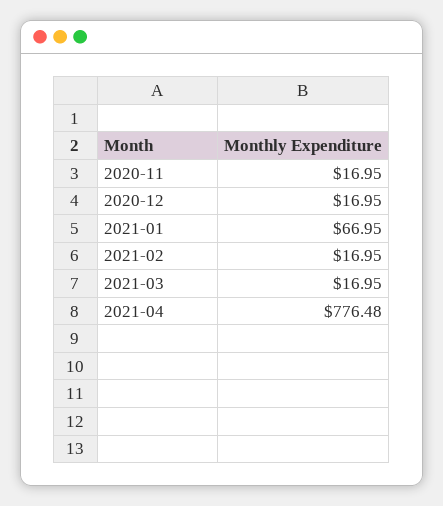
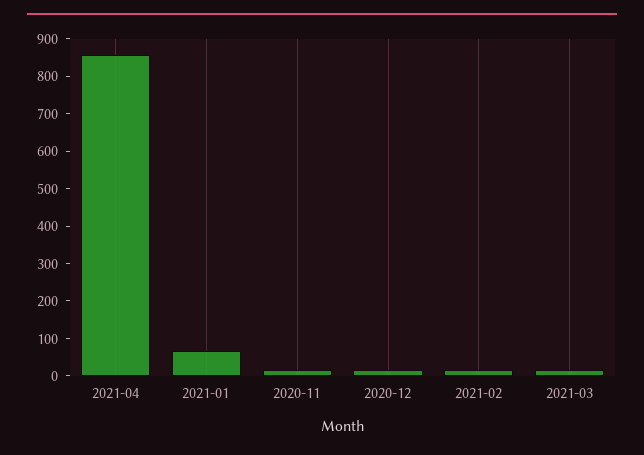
2021-04: 776.48 -> 850

